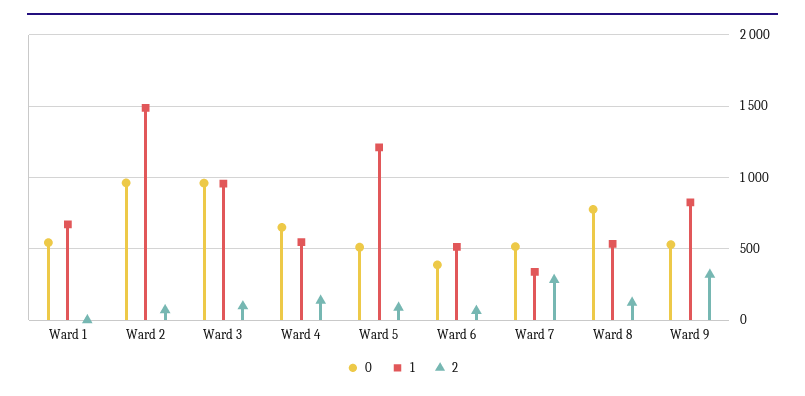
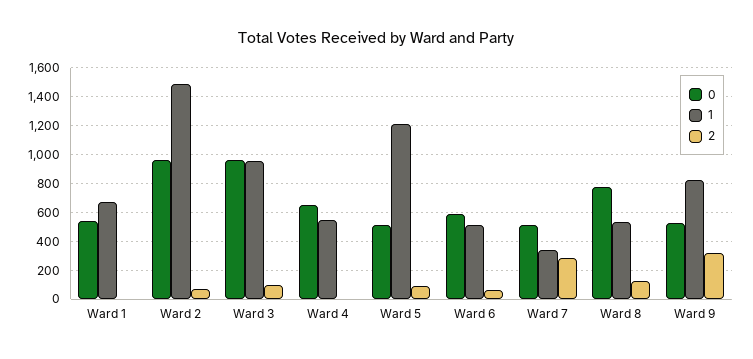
2, Ward 4: 150 -> 0
0, Ward 6: 400 -> 600

